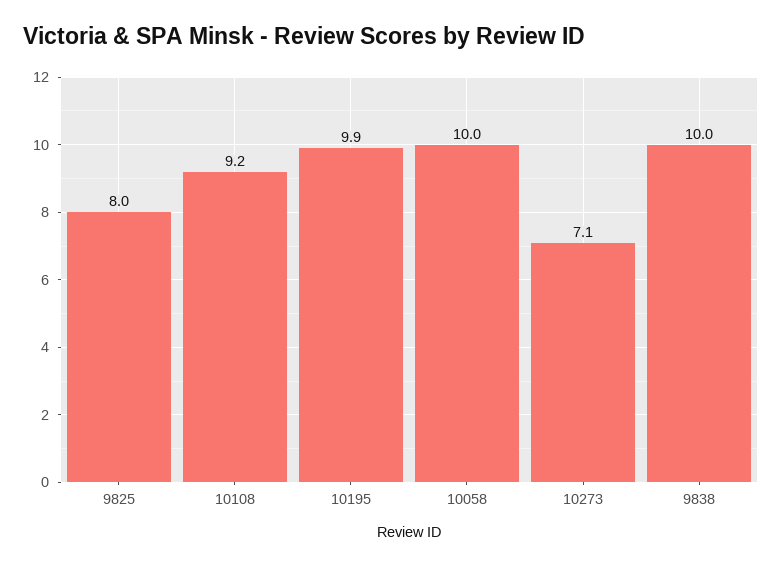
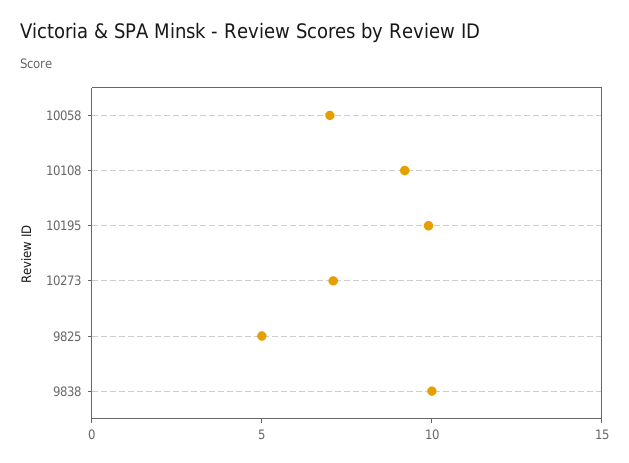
9825: 8 -> 5
10058: 10 -> 7

